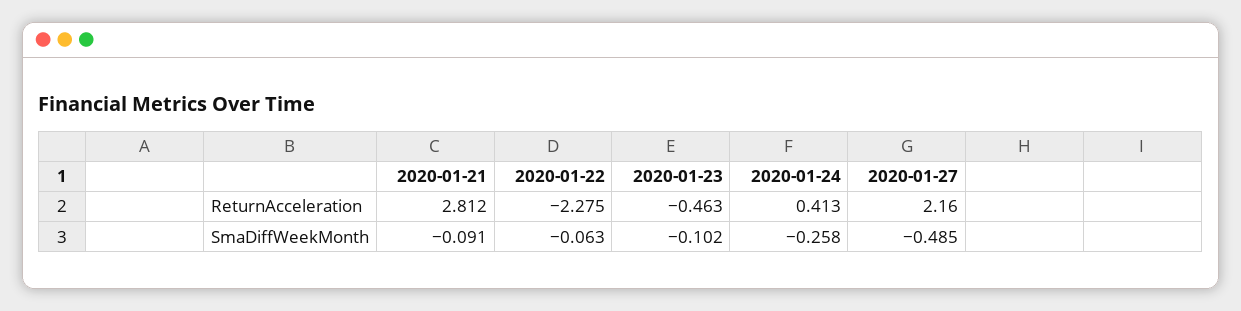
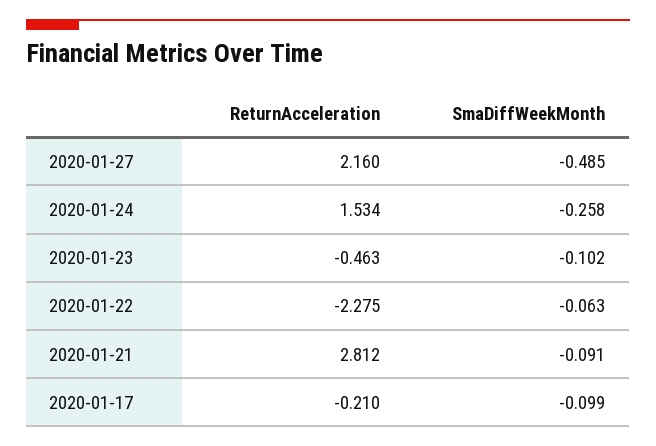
2020-01-24, ReturnAcceleration: 0.413 -> 1.534
2020-01-17, ReturnAcceleration: none -> -0.21
2020-01-17, SmaDiffWeekMonth: none -> -0.099

